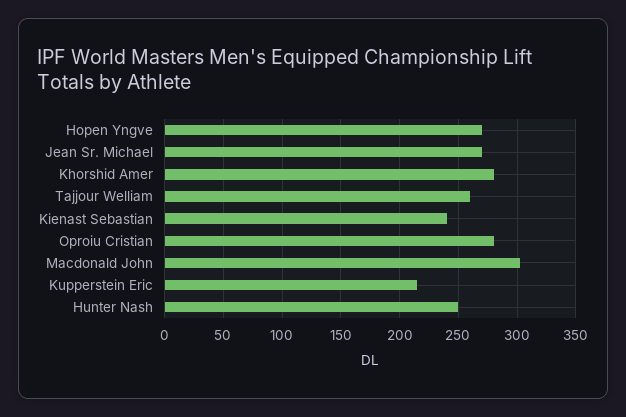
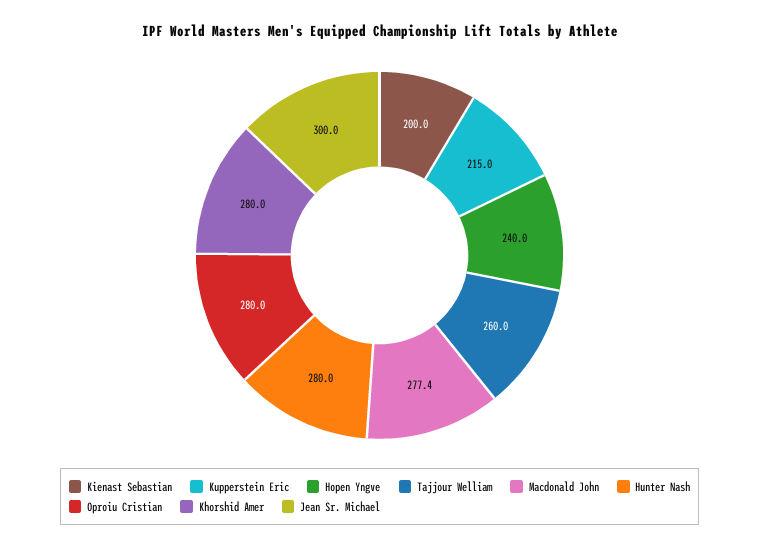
Hopen Yngve: 270 -> 240
Jean Sr. Michael: 270 -> 300
Kienast Sebastian: 240 -> 200
Macdonald John: 300 -> 277.4
Hunter Nash: 250 -> 280

